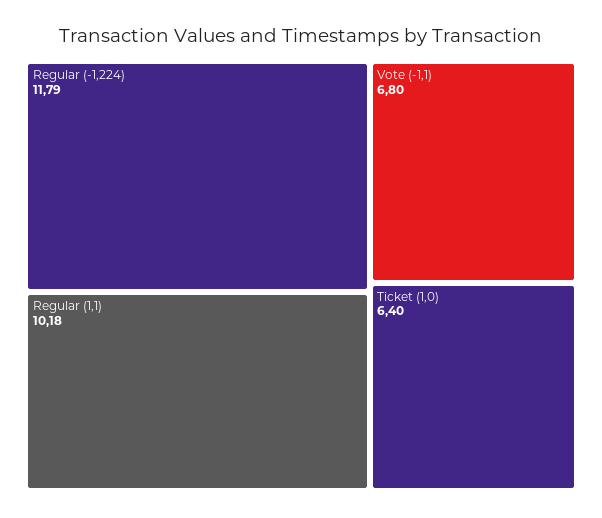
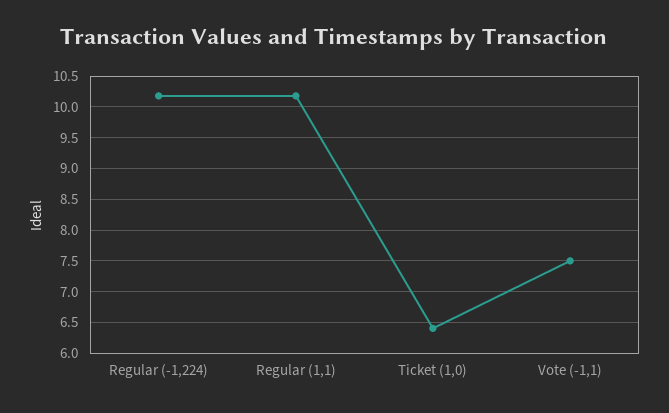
Regular (-1,224): 11.79 -> 10.2
Vote (-1,1): 6.8 -> 7.5

